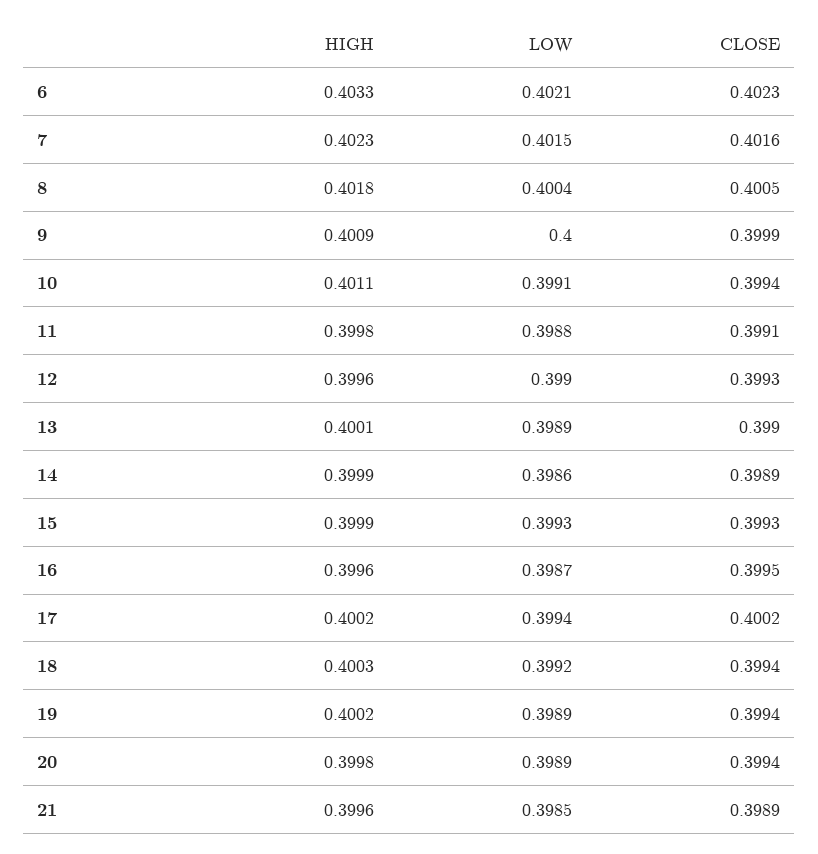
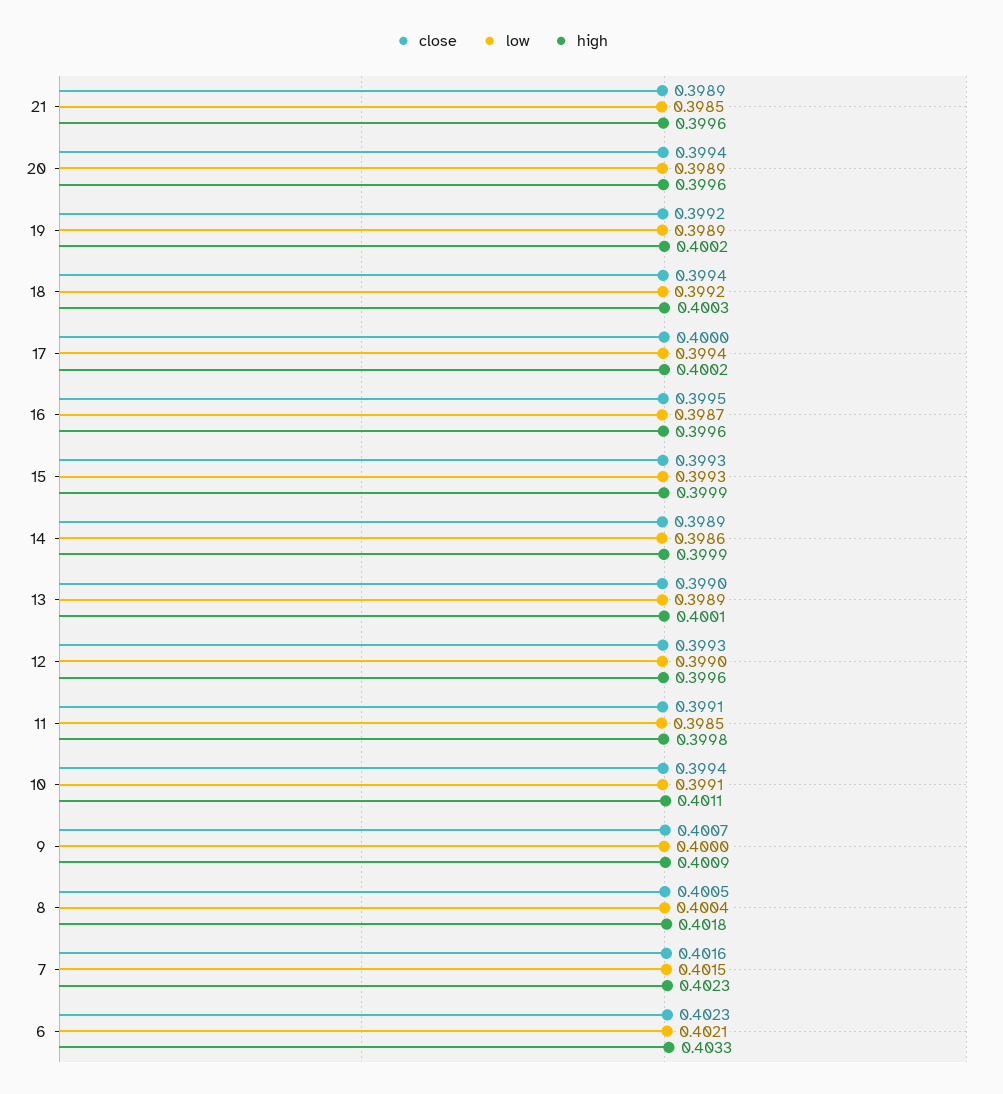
CLOSE, 9: 0.3999 -> 0.4007
LOW, 11: 0.3988 -> 0.3985
CLOSE, 17: 0.4002 -> 0.4
CLOSE, 19: 0.3994 -> 0.3992
HIGH, 20: 0.3998 -> 0.3996

